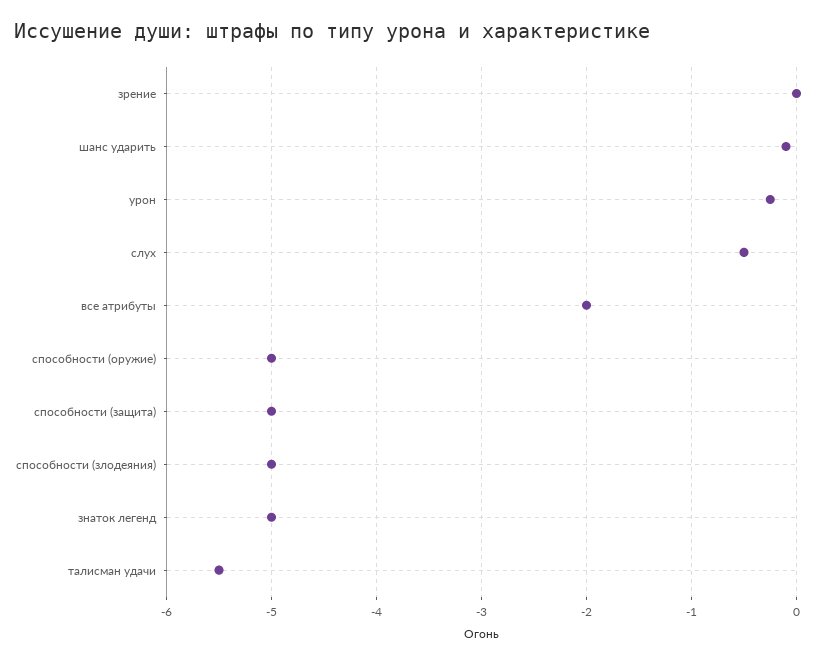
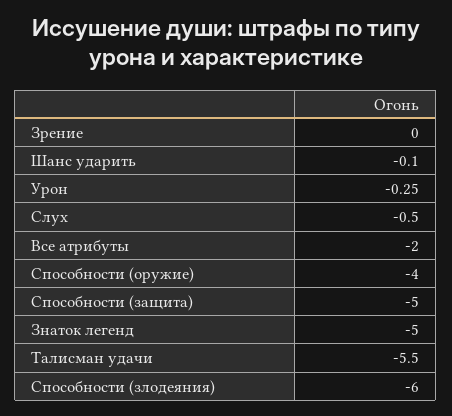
способности (оружие): -5 -> -4
способности (злодеяния): -5 -> -6

